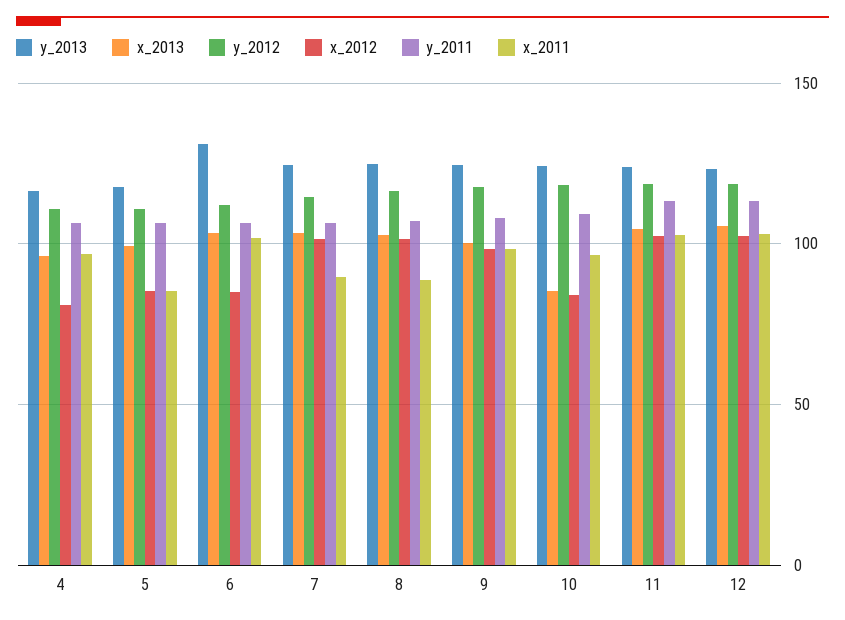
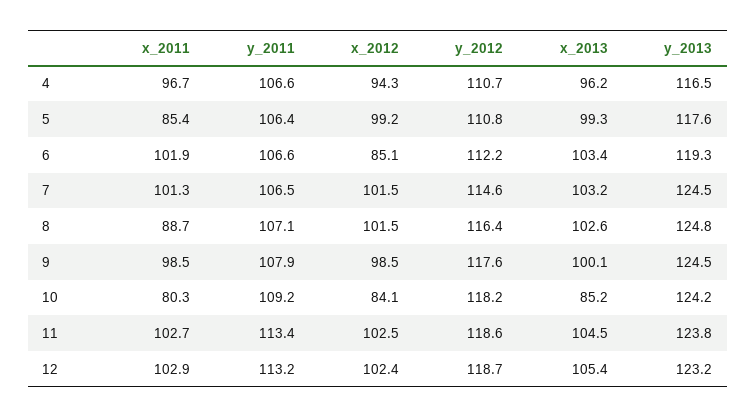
x_2012, 4: 80 -> 94.3
x_2012, 5: 85 -> 99.2
y_2013, 6: 130 -> 119.3
x_2011, 7: 90 -> 101.3
x_2011, 10: 95 -> 80.3

